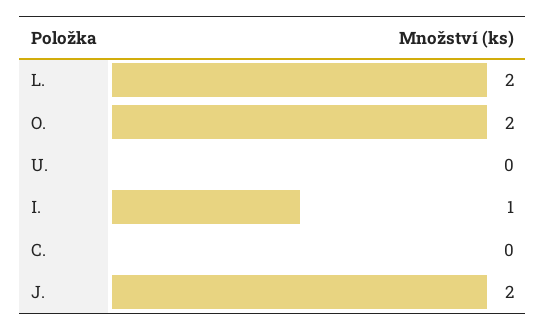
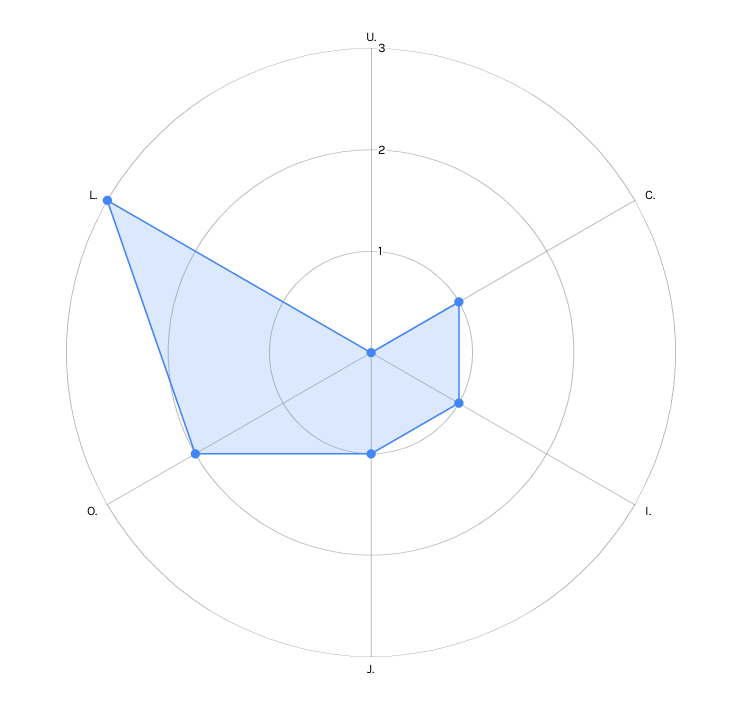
L.: 2 -> 3
C.: 0 -> 1
J.: 2 -> 1

